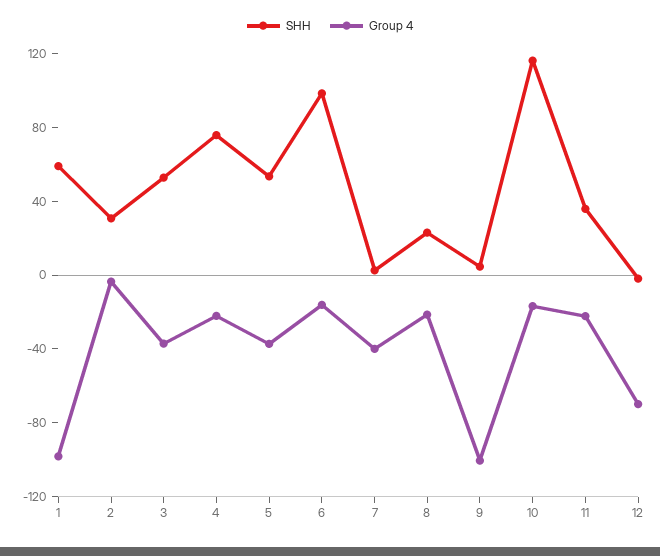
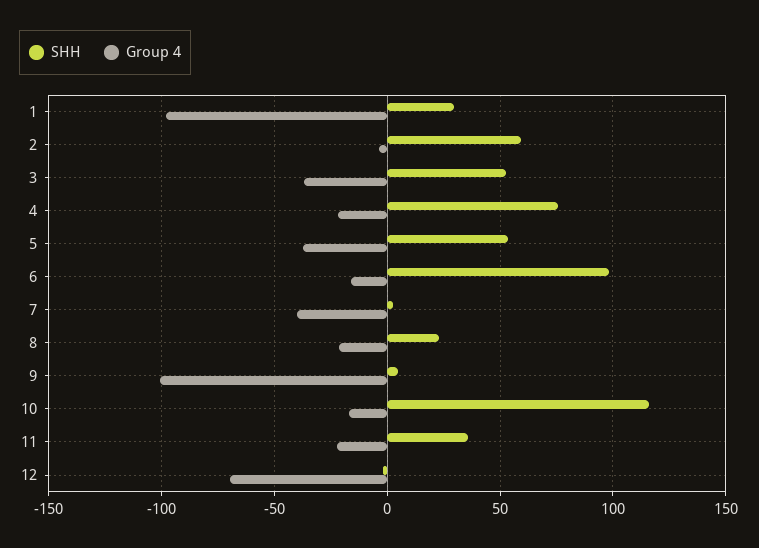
SHH, 1: 60 -> 30
SHH, 2: 30 -> 60

